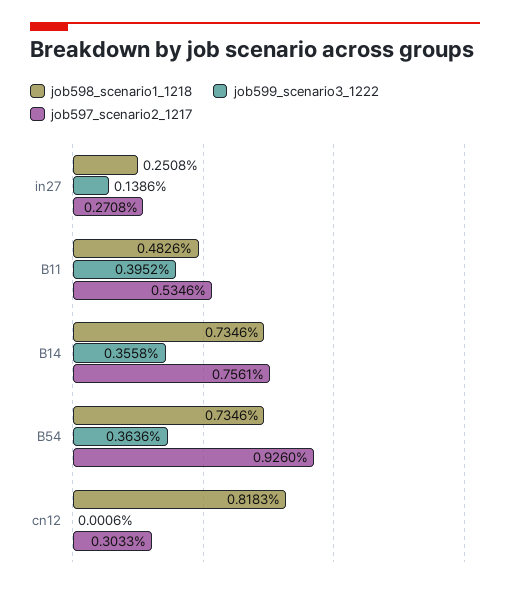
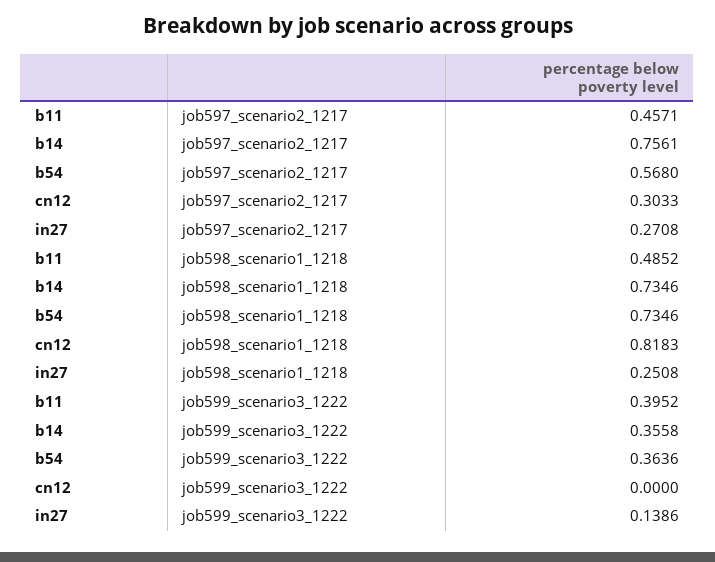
job598_scenario1_1218, B11: 0.4826 -> 0.4852
job597_scenario2_1217, B11: 0.5346 -> 0.4571
job597_scenario2_1217, B54: 0.926 -> 0.568
job599_scenario3_1222, cn12: 0.0006 -> 0

